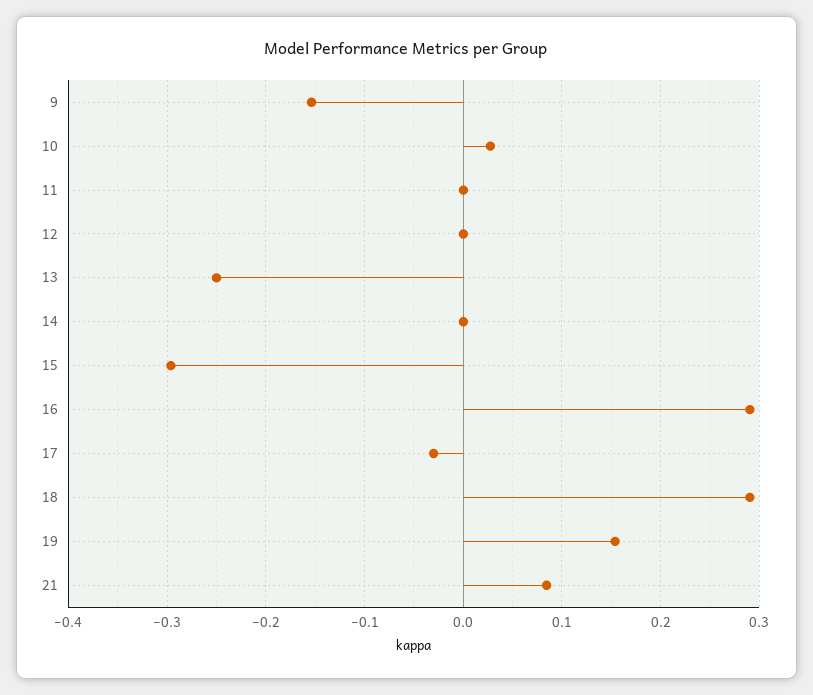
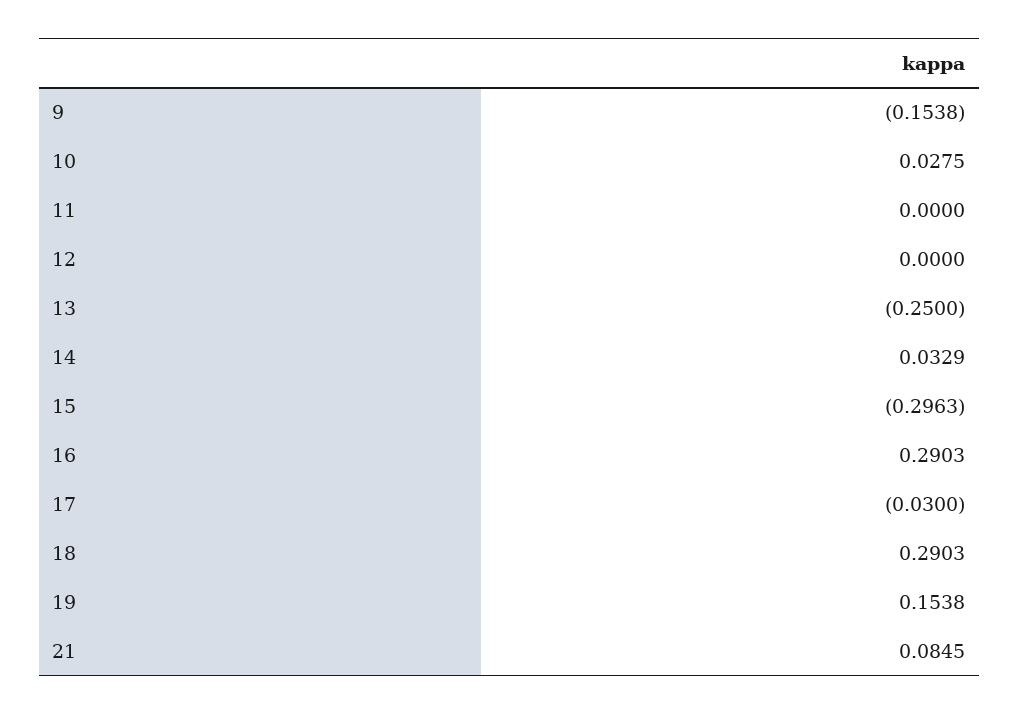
14: 0 -> 0.0329

